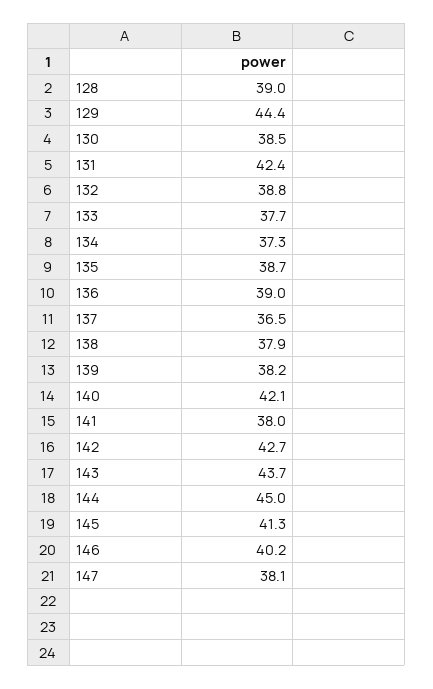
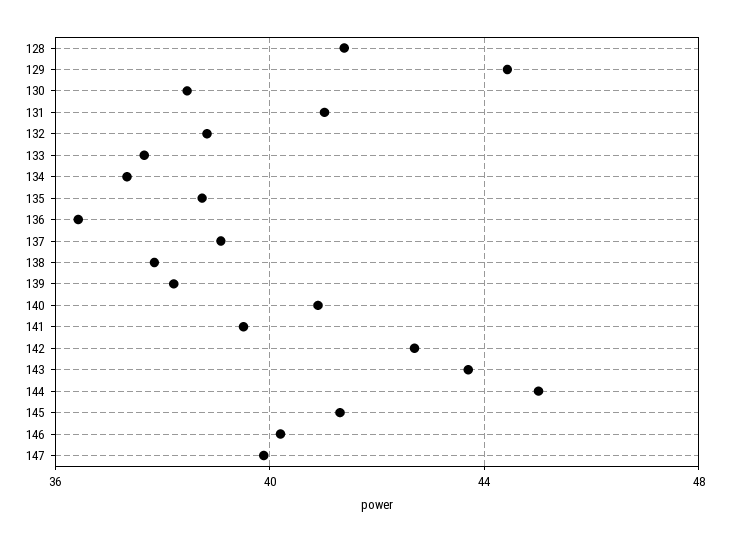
128: 39 -> 41.5
131: 42.4 -> 41
136: 39 -> 36.5
137: 36.5 -> 39
140: 42.1 -> 41
141: 38 -> 39.5
147: 38.1 -> 40

